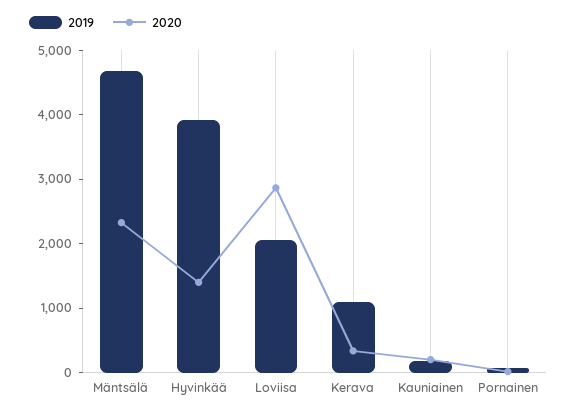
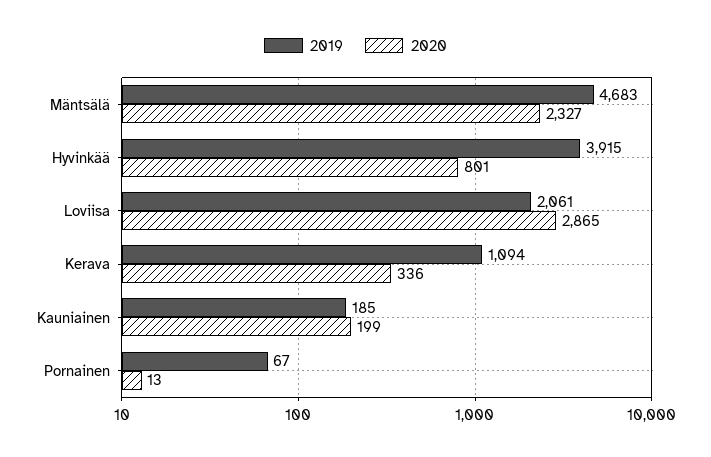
2020, Hyvinkää: 1400 -> 801

